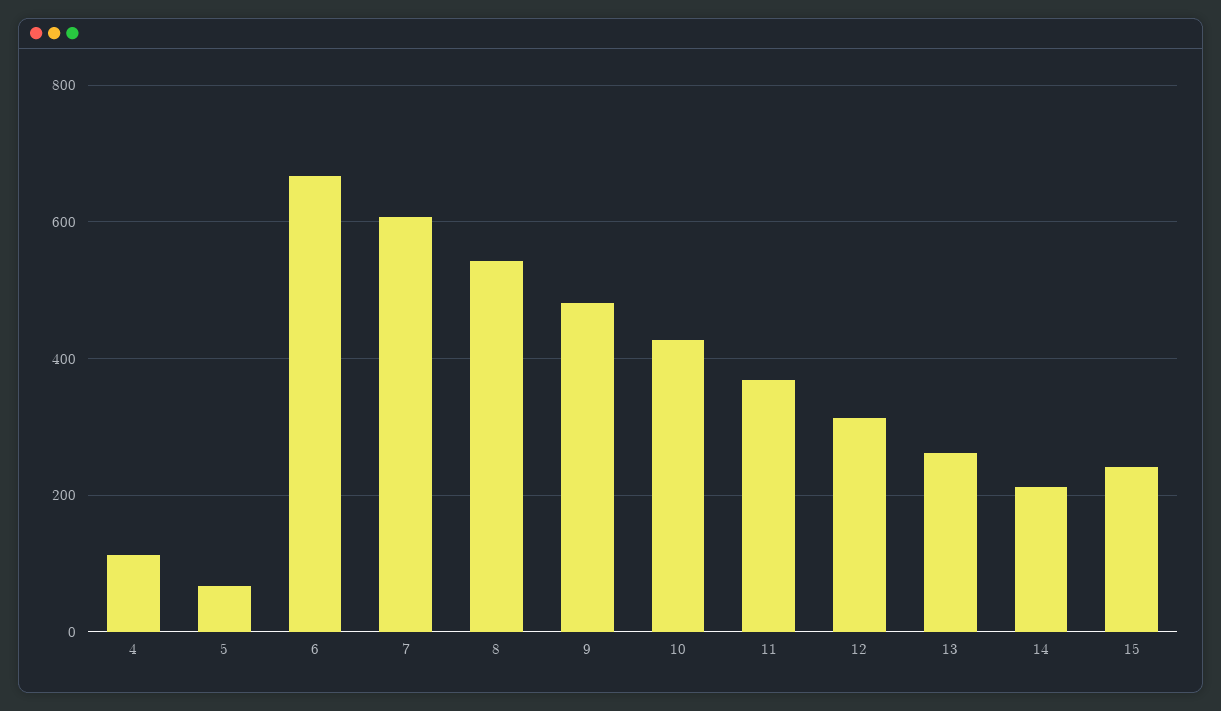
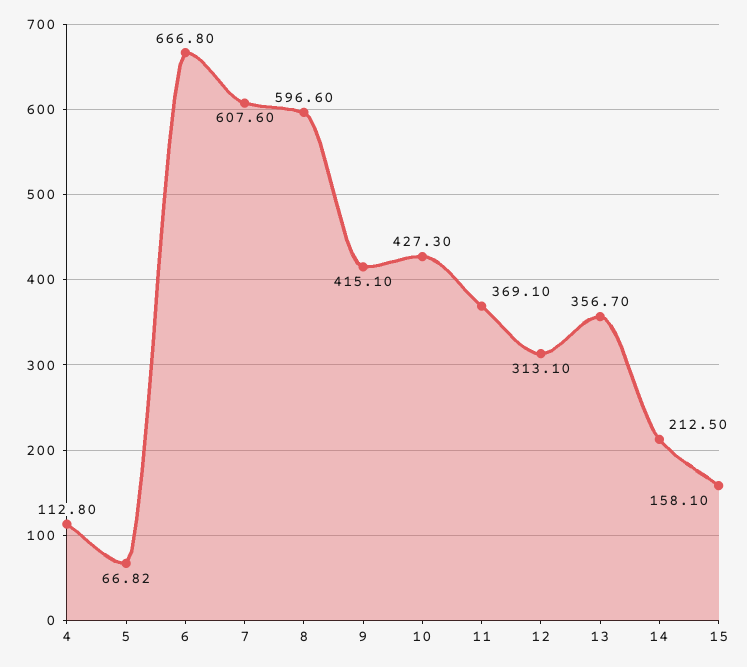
8: 540 -> 596.6
9: 480 -> 415.1
13: 260 -> 356.7
15: 240 -> 158.1

